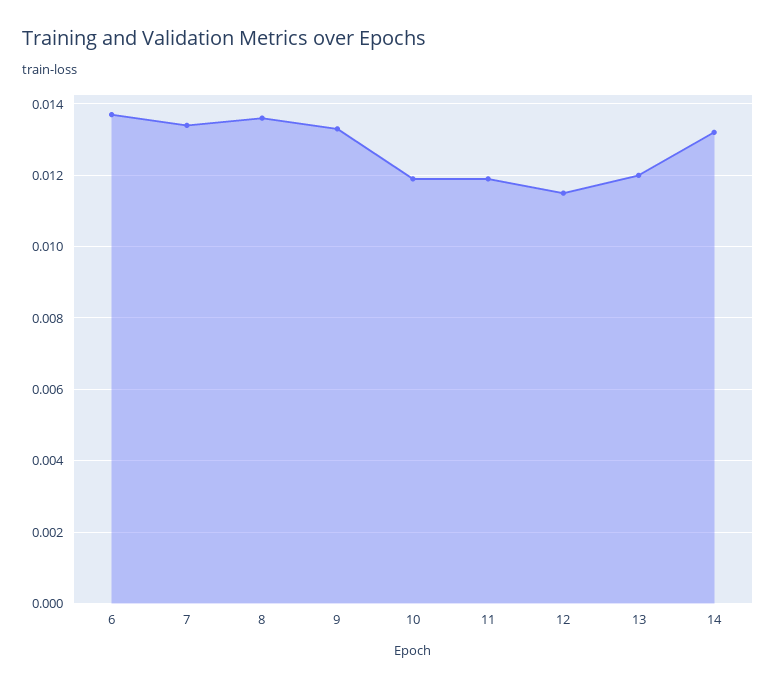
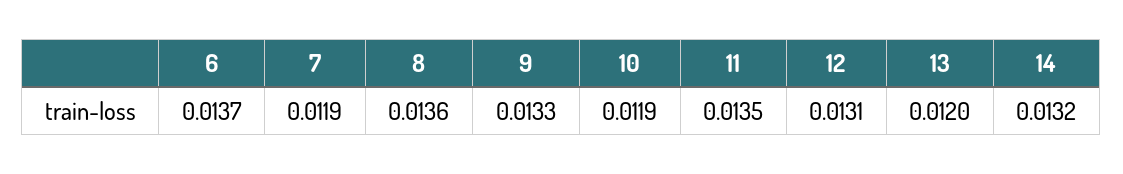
7: 0.0135 -> 0.0119
11: 0.012 -> 0.0135
12: 0.0115 -> 0.0131

